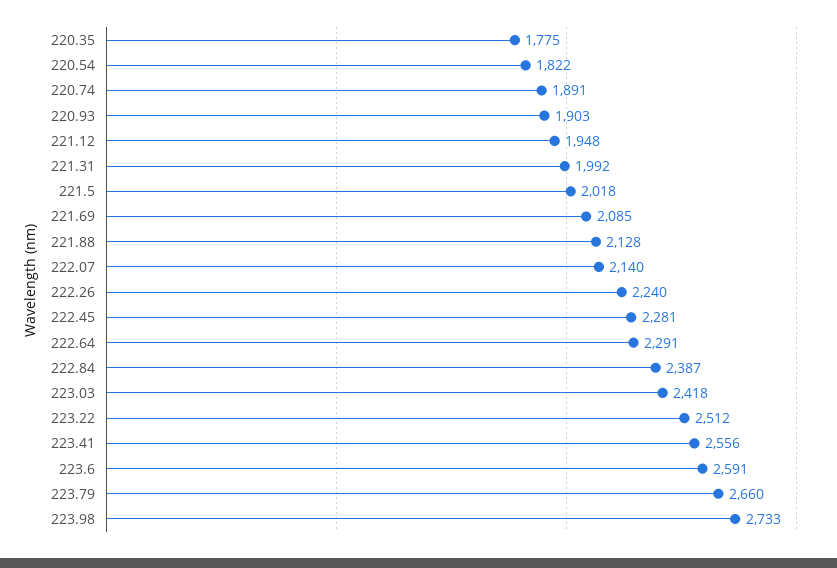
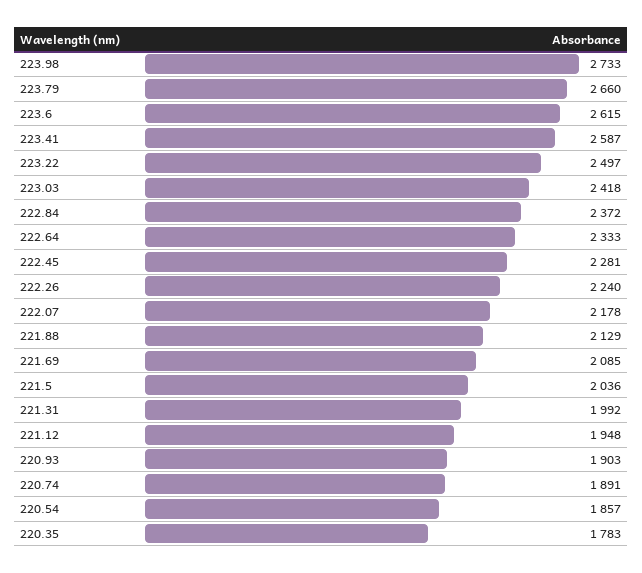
220.35: 1775 -> 1783
220.54: 1822 -> 1857
221.5: 2018 -> 2036
221.88: 2128 -> 2129
222.07: 2140 -> 2178
222.64: 2291 -> 2333
222.84: 2387 -> 2372
223.22: 2512 -> 2497
223.41: 2556 -> 2587
223.6: 2591 -> 2615

